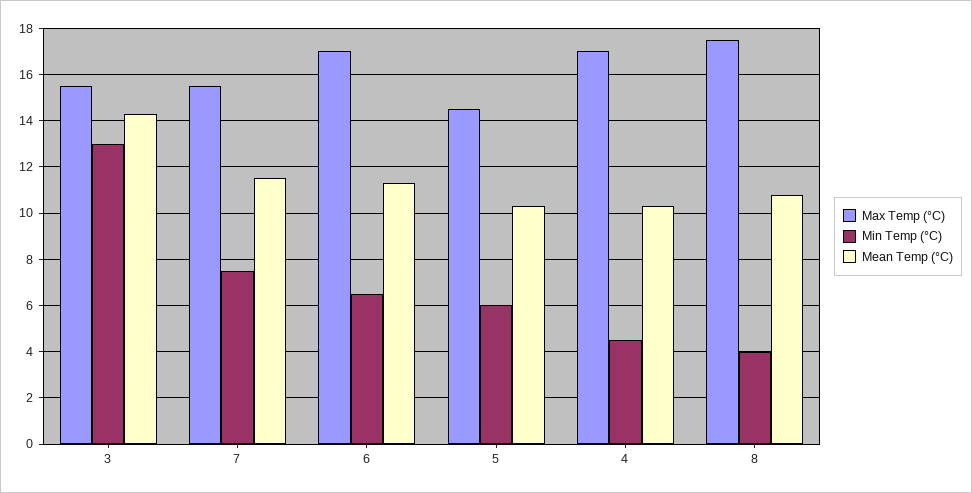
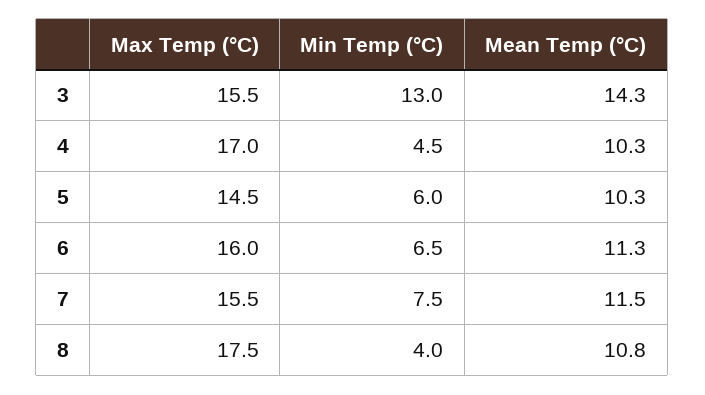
Max Temp (°C), 6: 17 -> 16

